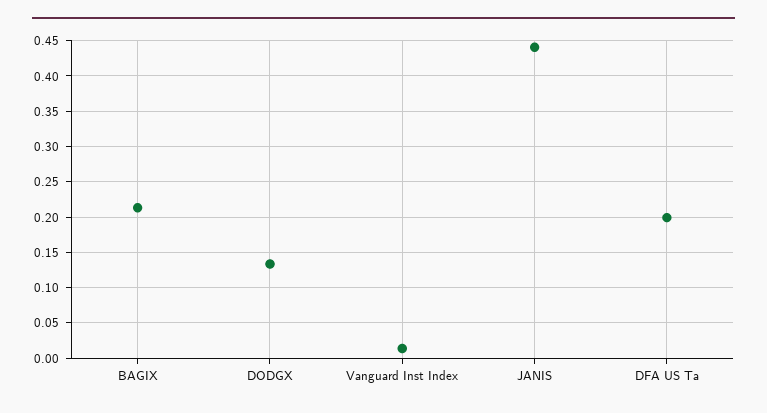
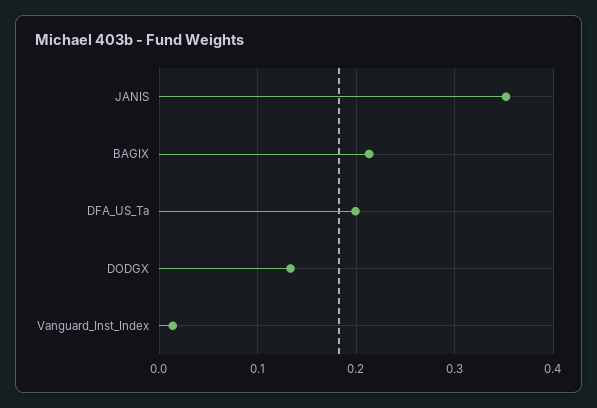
JANIS: 0.44 -> 0.35

